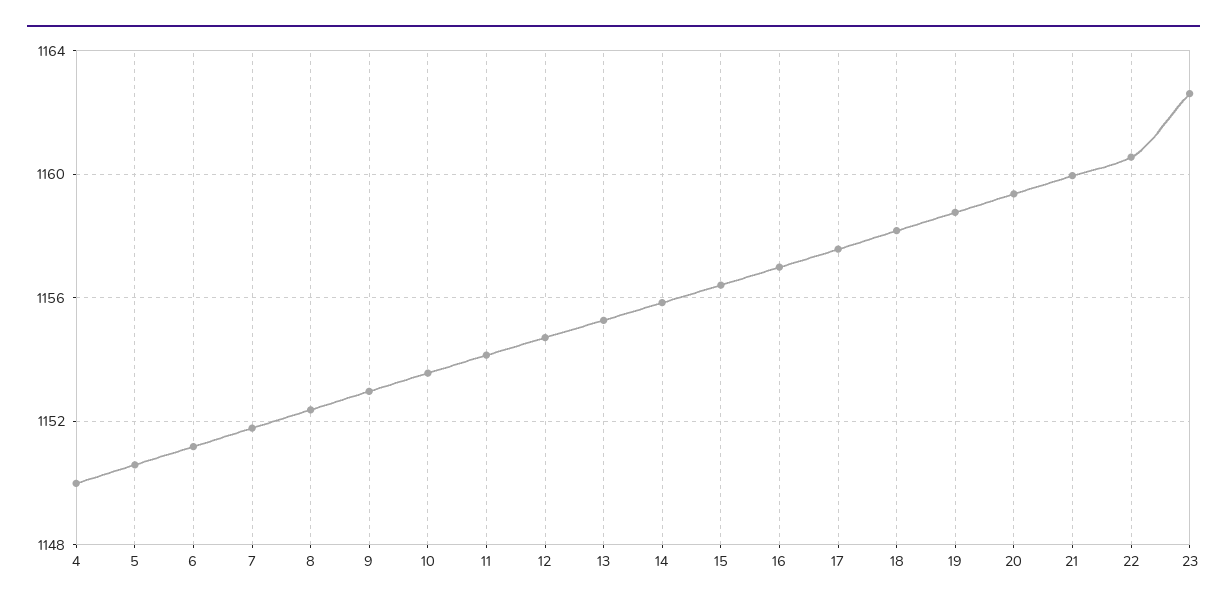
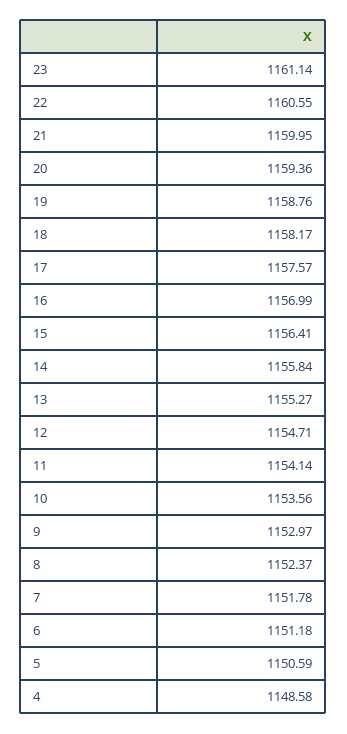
4: 1150 -> 1148.58
23: 1162.5 -> 1161.14

